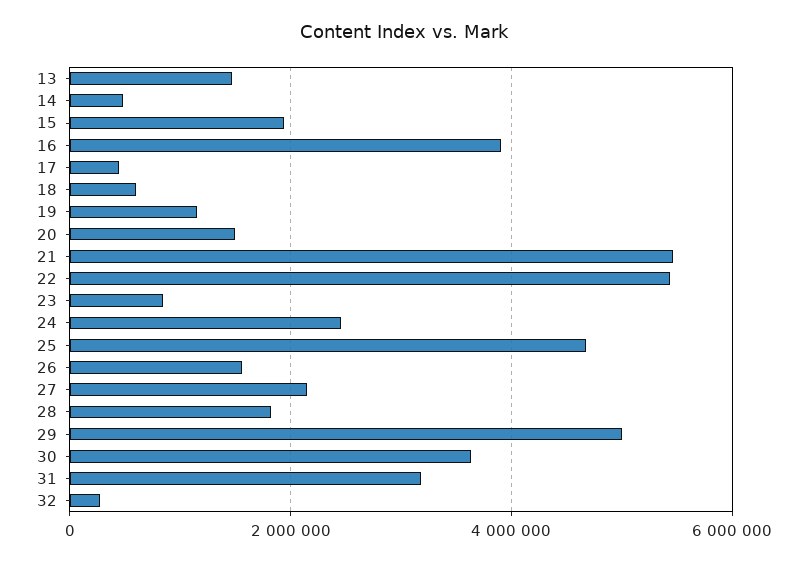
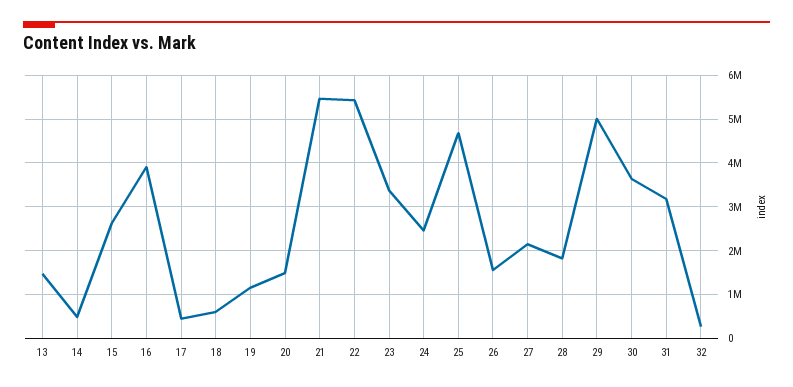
15: 2000000 -> 2600000
23: 800000 -> 3400000

